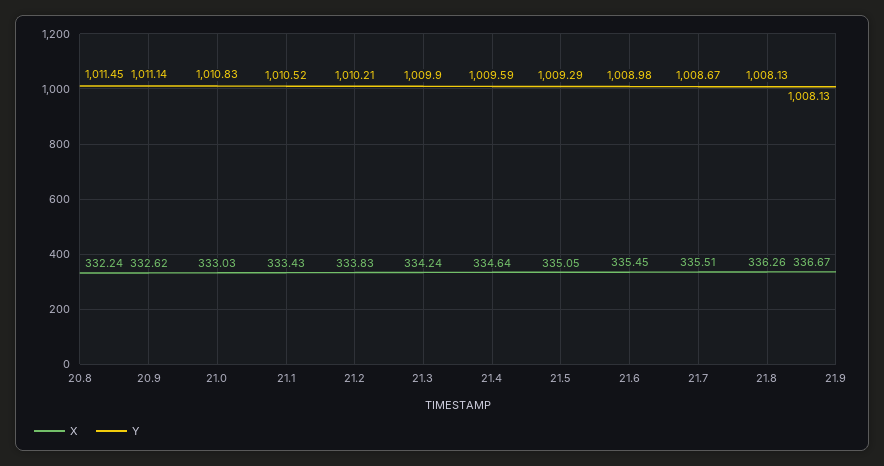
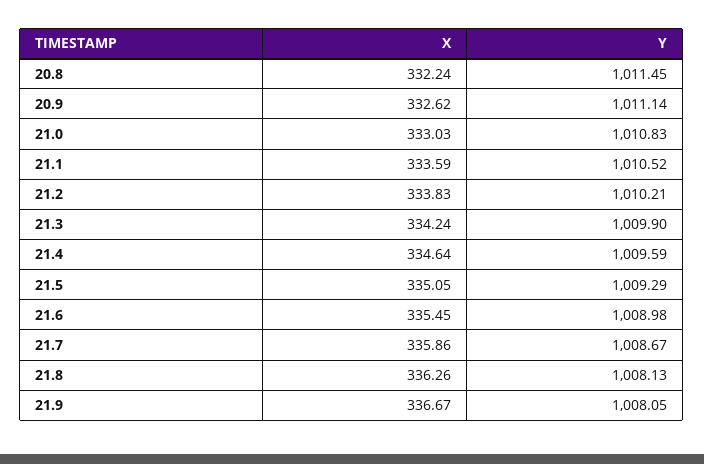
X, 21.1: 333.43 -> 333.59
X, 21.7: 335.51 -> 335.86
Y, 21.9: 1008.13 -> 1008.05

